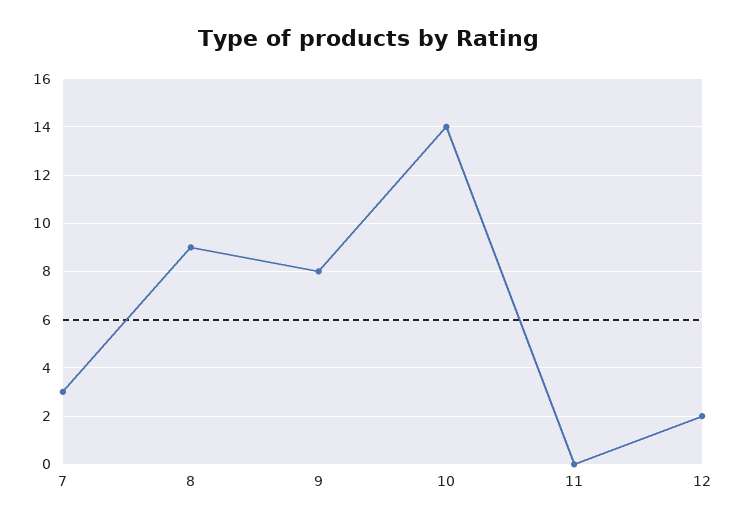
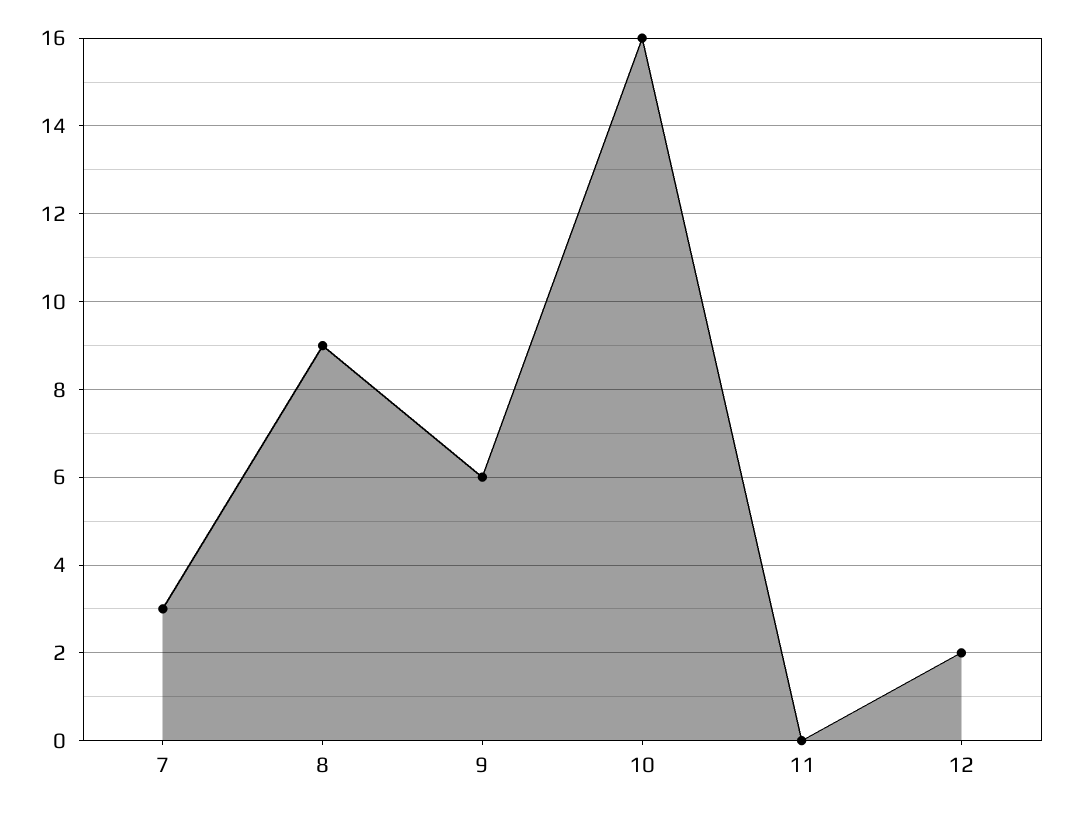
9: 8 -> 6
10: 14 -> 16

